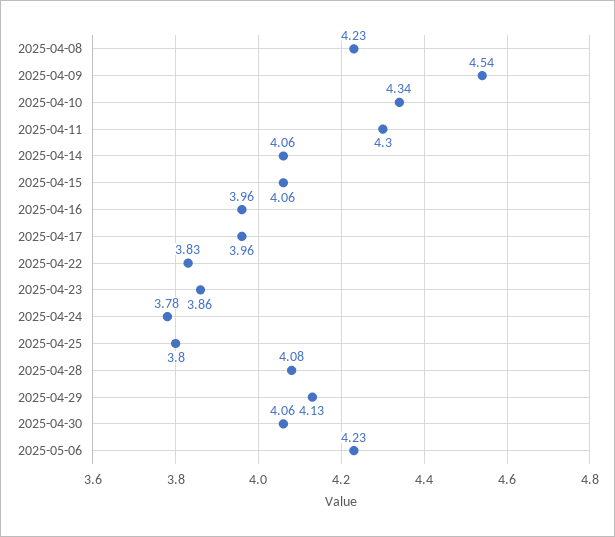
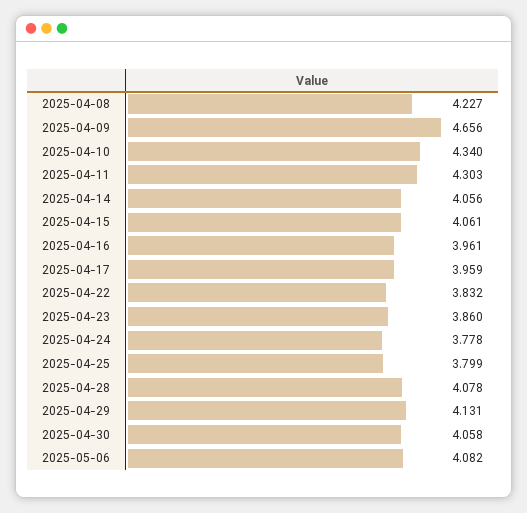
2025-04-09: 4.54 -> 4.656
2025-05-06: 4.23 -> 4.082

